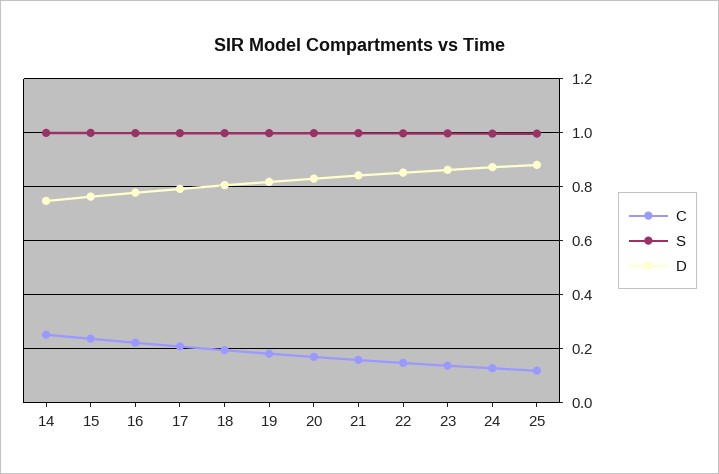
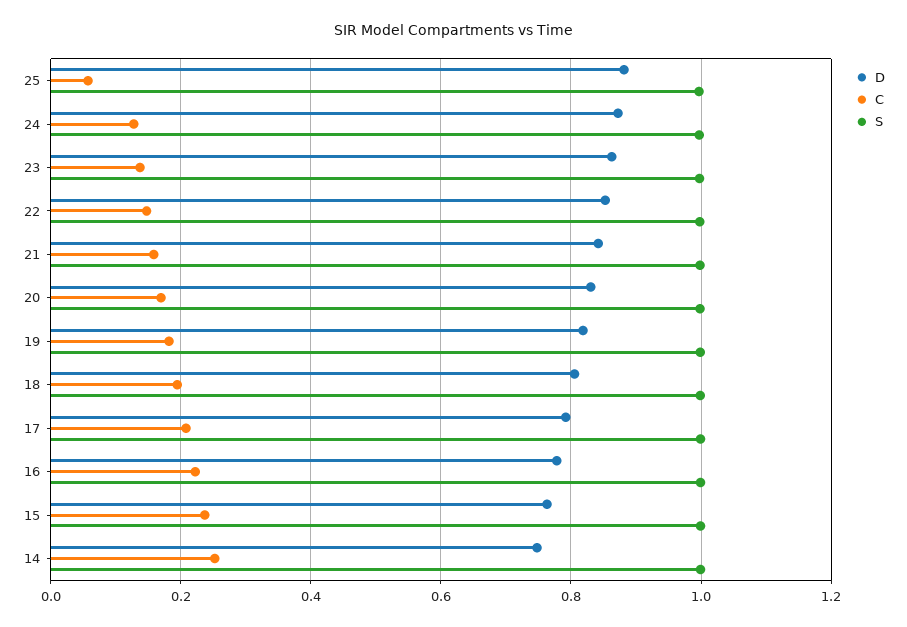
C, 25: 0.125 -> 0.06

